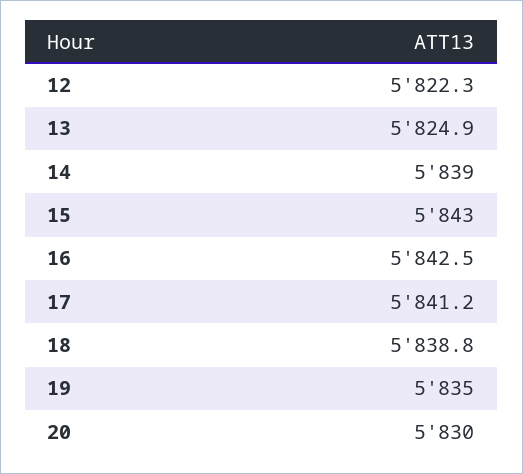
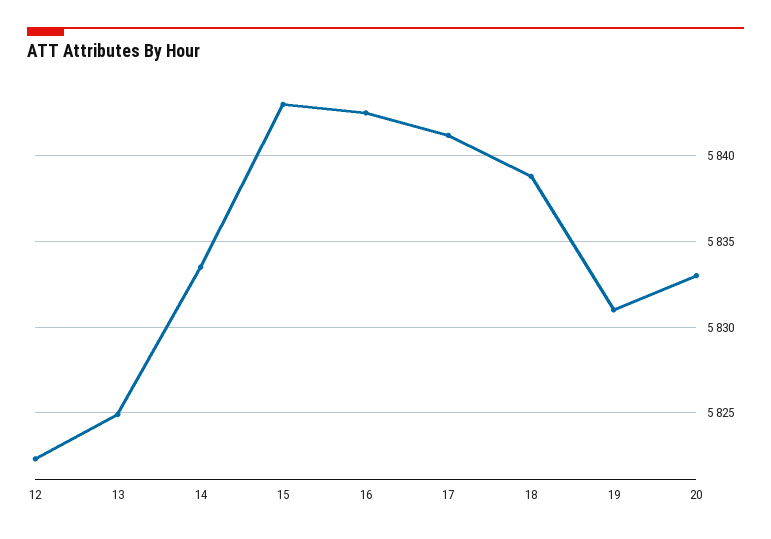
14: 5839 -> 5833.5
19: 5835 -> 5831
20: 5830 -> 5833

